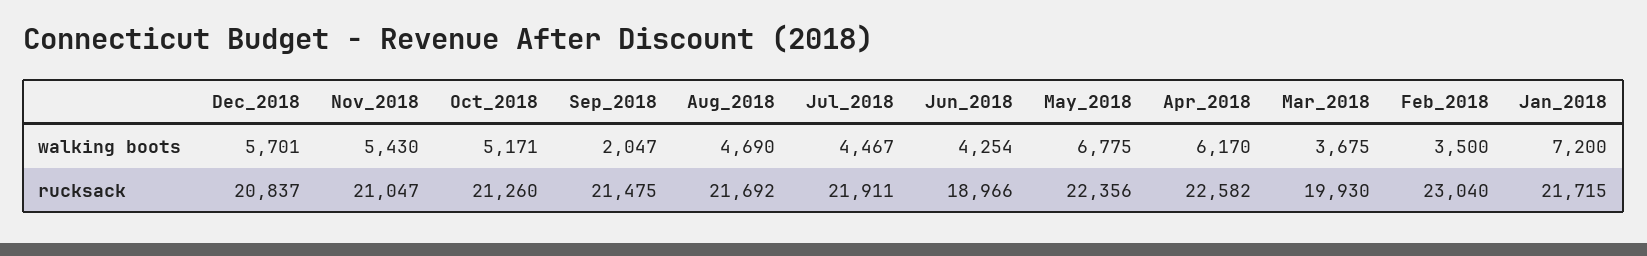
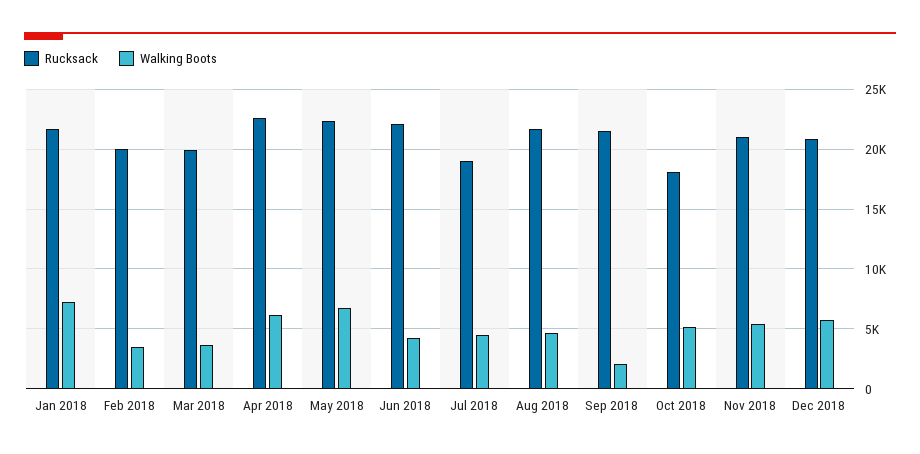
rucksack, Oct_2018: 21260 -> 18000
rucksack, Jul_2018: 21911 -> 19000
rucksack, Jun_2018: 18966 -> 22000
rucksack, Feb_2018: 23040 -> 20000

